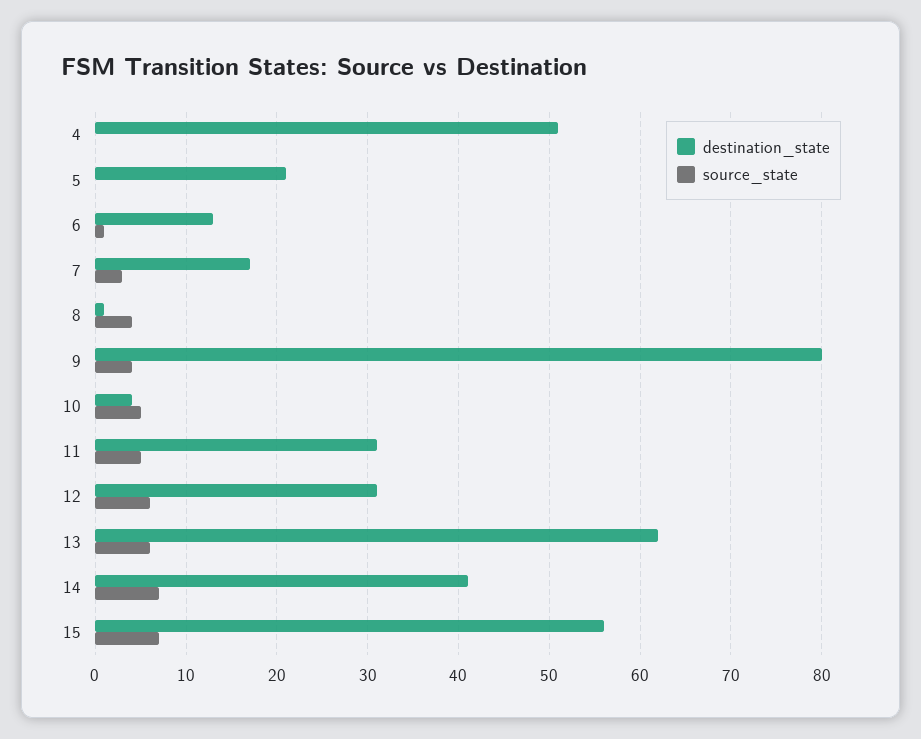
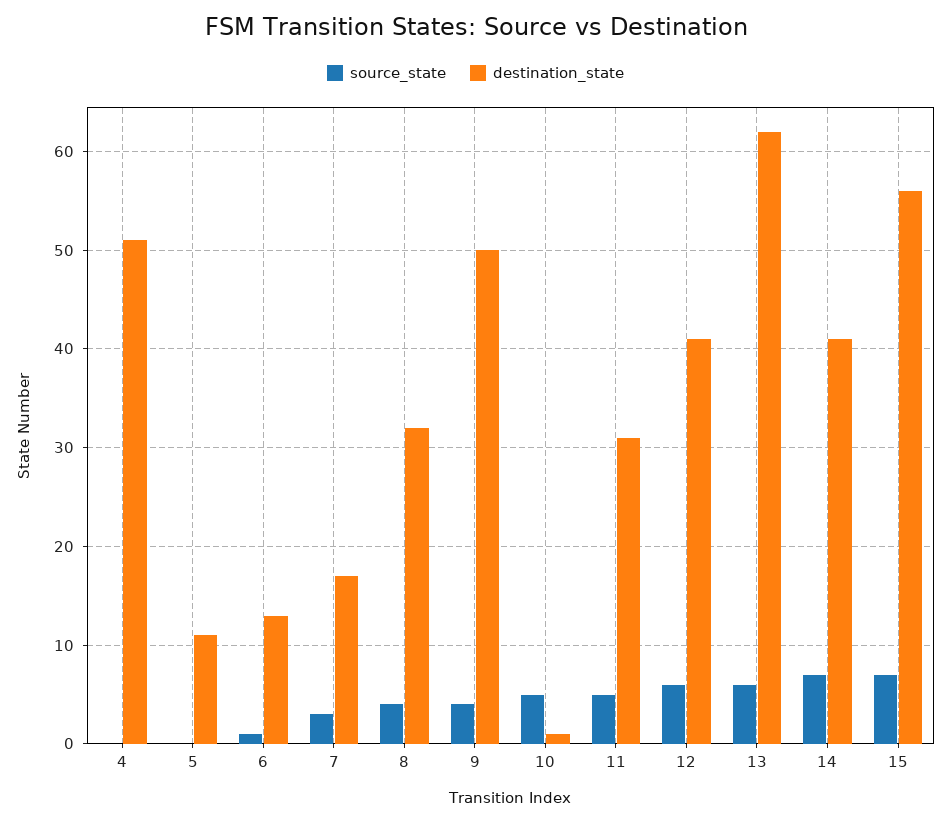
destination_state, 5: 21 -> 11
destination_state, 8: 1 -> 32
destination_state, 9: 80 -> 50
destination_state, 10: 4 -> 1
destination_state, 12: 31 -> 41

